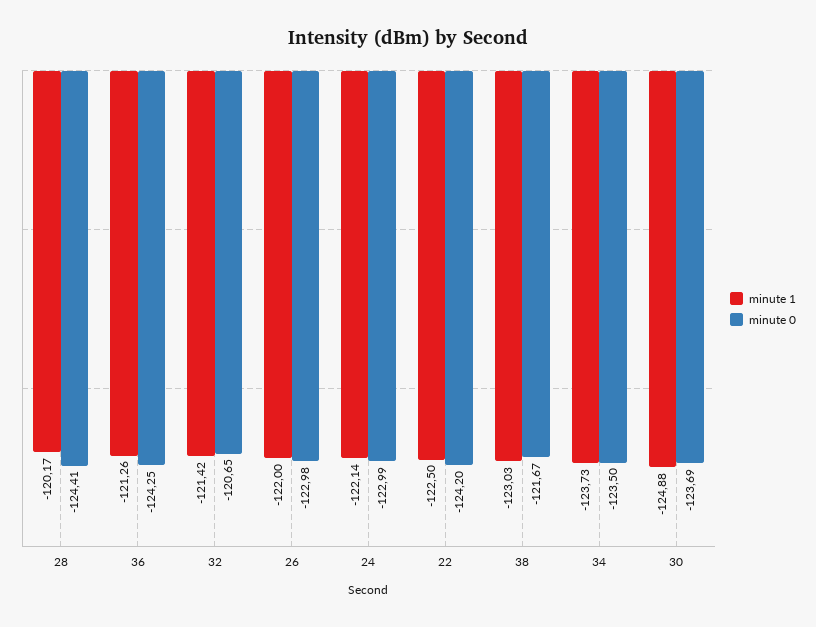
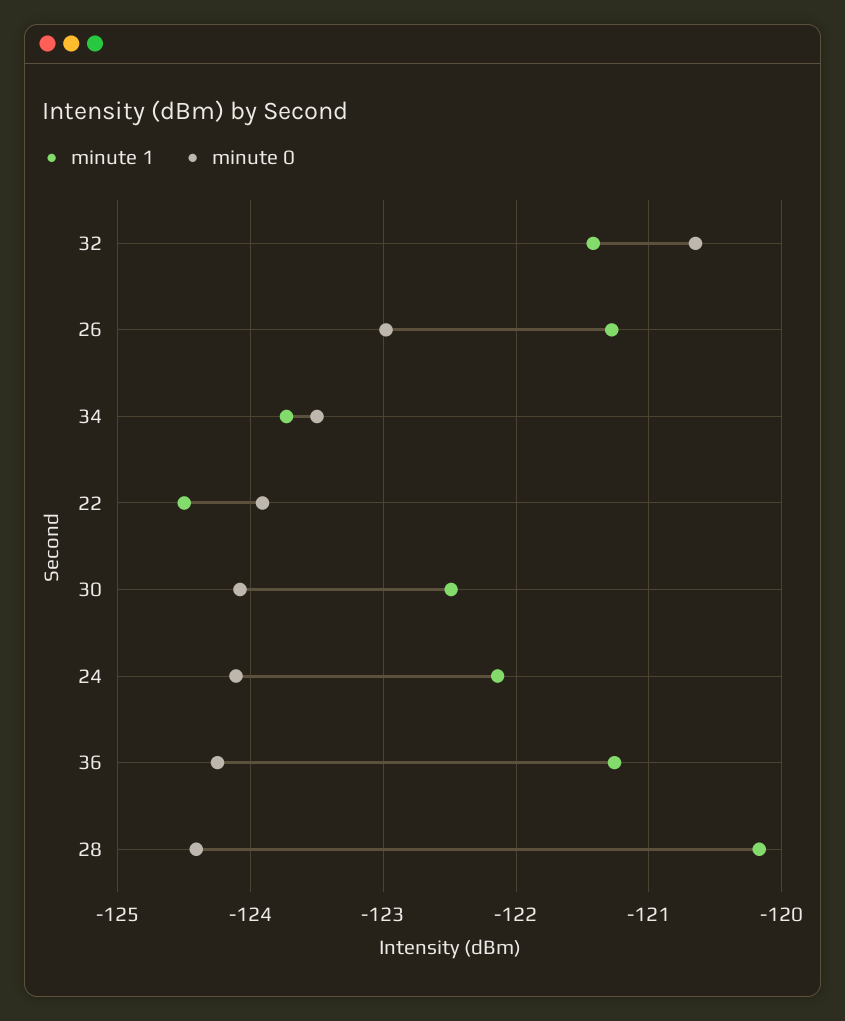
minute 1, 26: -122 -> -121.3
minute 0, 24: -122.99 -> -124.1
minute 1, 22: -122.5 -> -124.5
minute 0, 22: -124.2 -> -123.9
minute 1, 38: -123.03 -> none
minute 0, 38: -121.67 -> none
minute 1, 30: -124.88 -> -122.5
minute 0, 30: -123.69 -> -124.1

